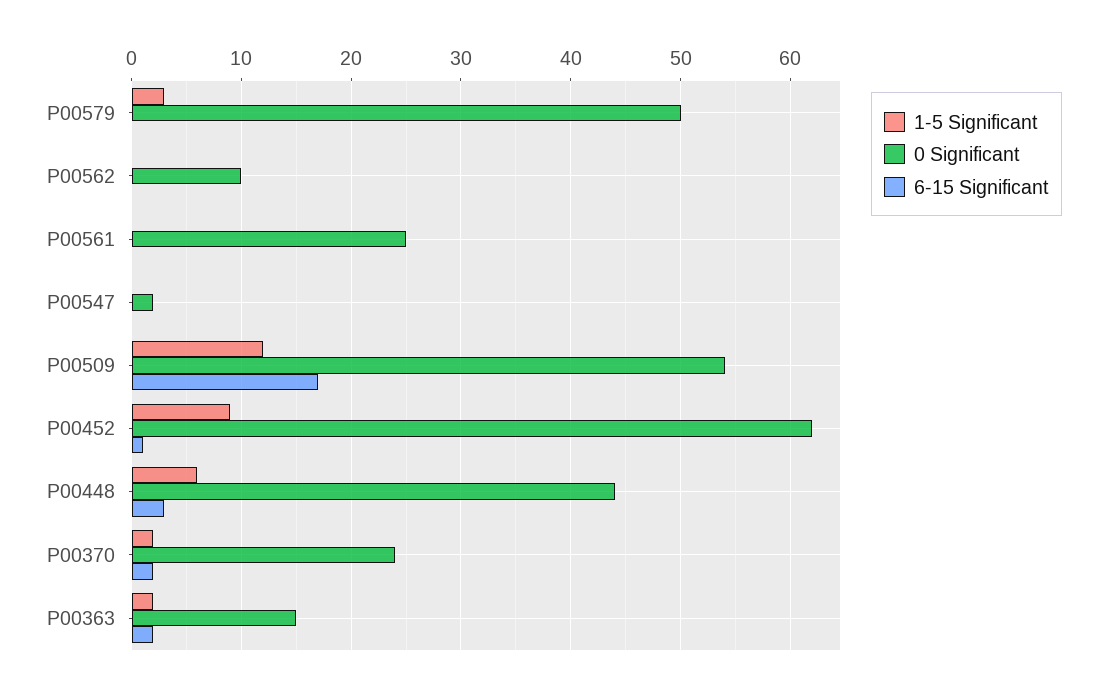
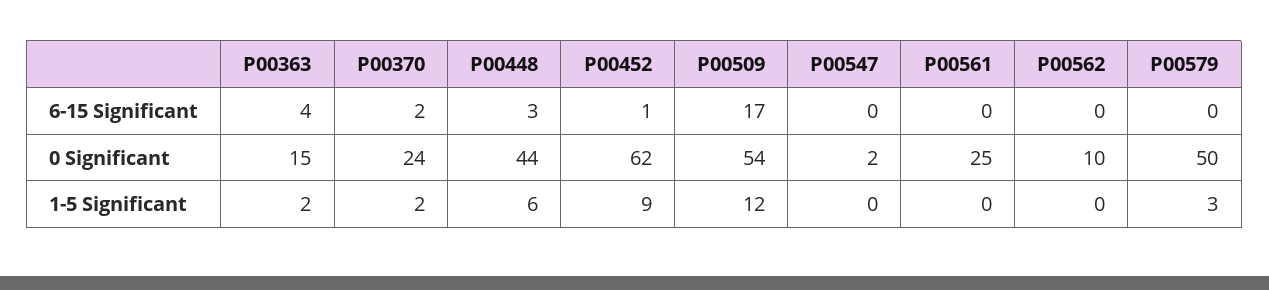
6-15 Significant, P00363: 2 -> 4

